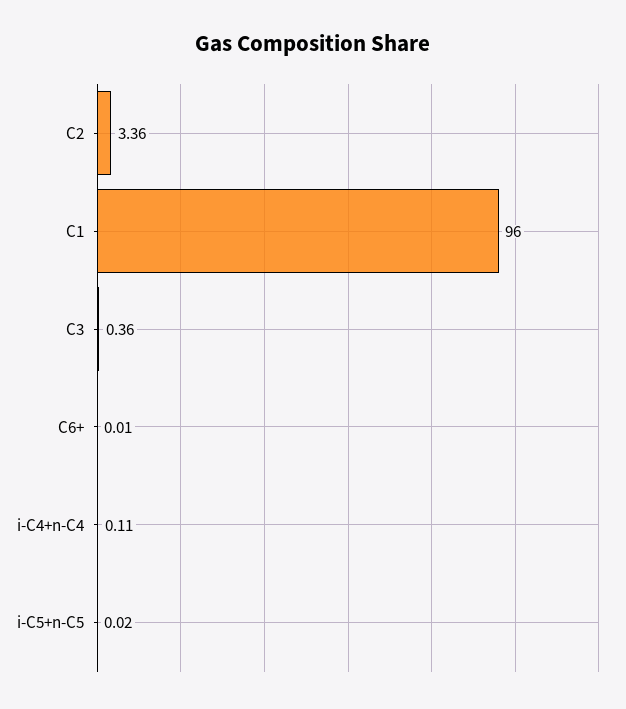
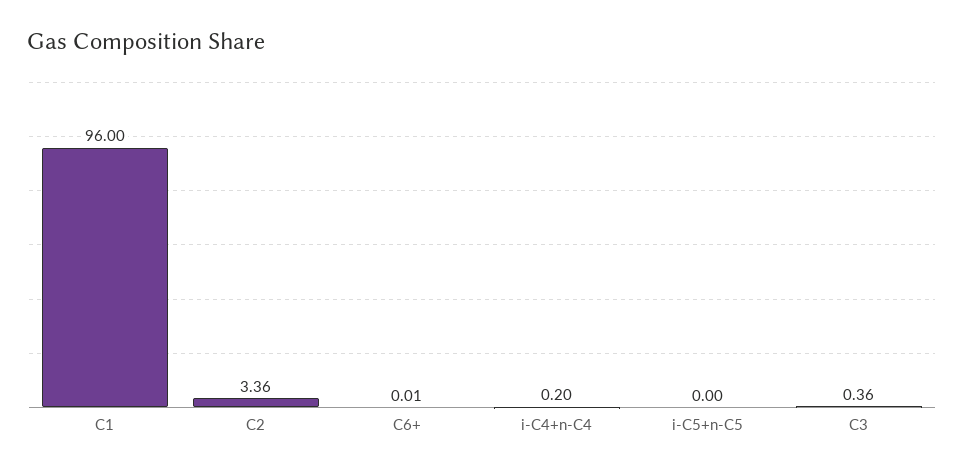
i-C4+n-C4: 0.11 -> 0.2
i-C5+n-C5: 0.02 -> 0

